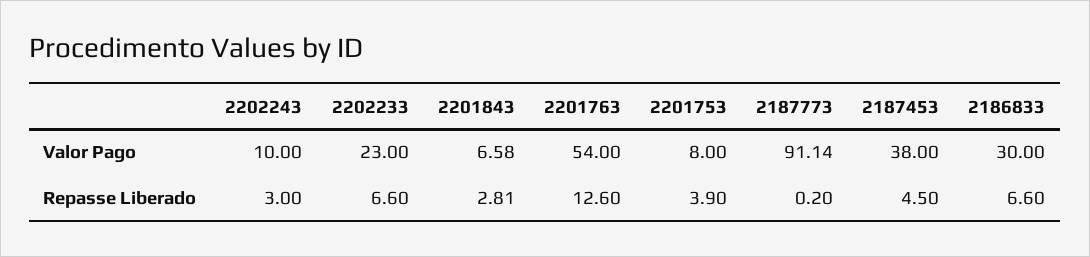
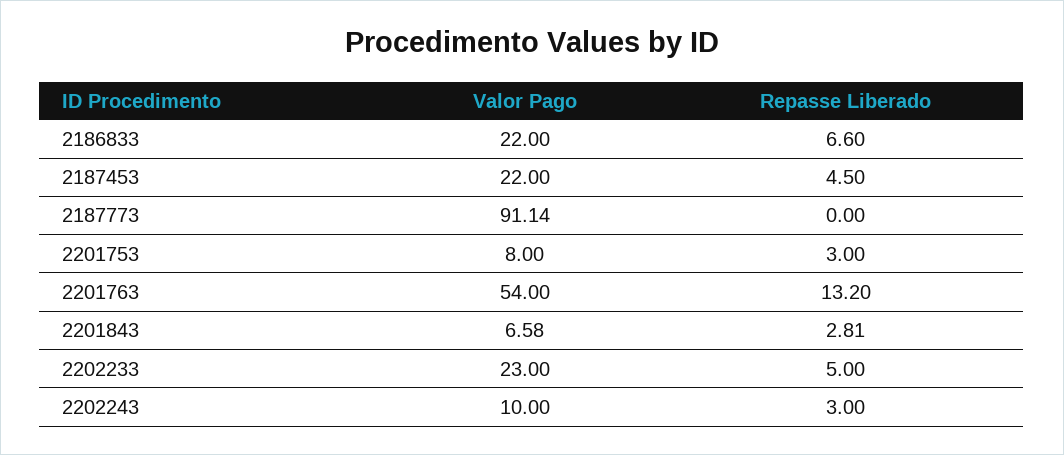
2187453, Valor Pago: 38 -> 22
2186833, Valor Pago: 30 -> 22
2202233, Repasse Liberado: 6.6 -> 5
2201763, Repasse Liberado: 12.6 -> 13.2
2201753, Repasse Liberado: 3.9 -> 3
2187773, Repasse Liberado: 0.2 -> 0

